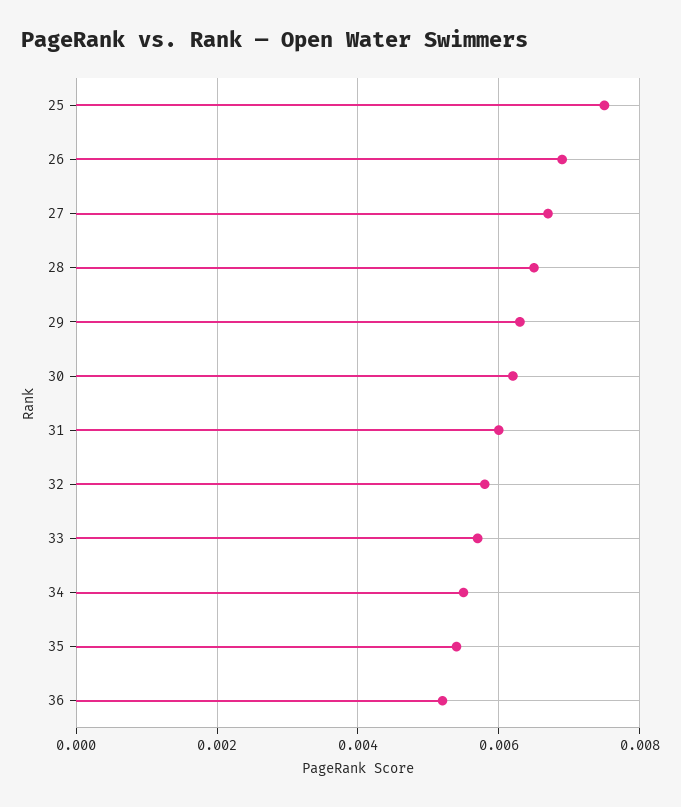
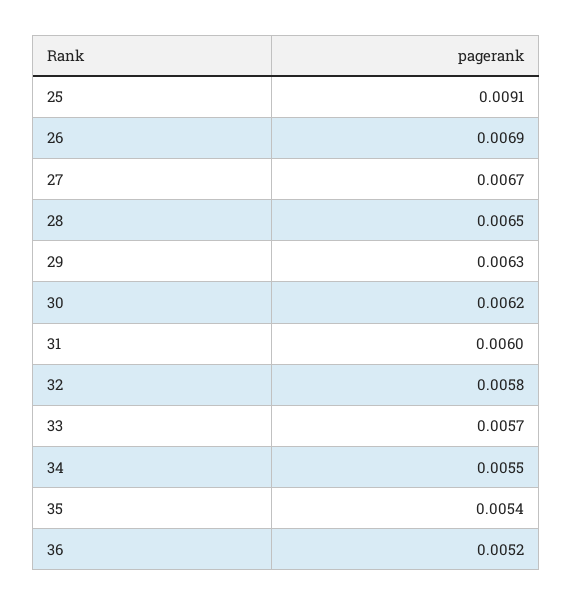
25: 0.0075 -> 0.0091

